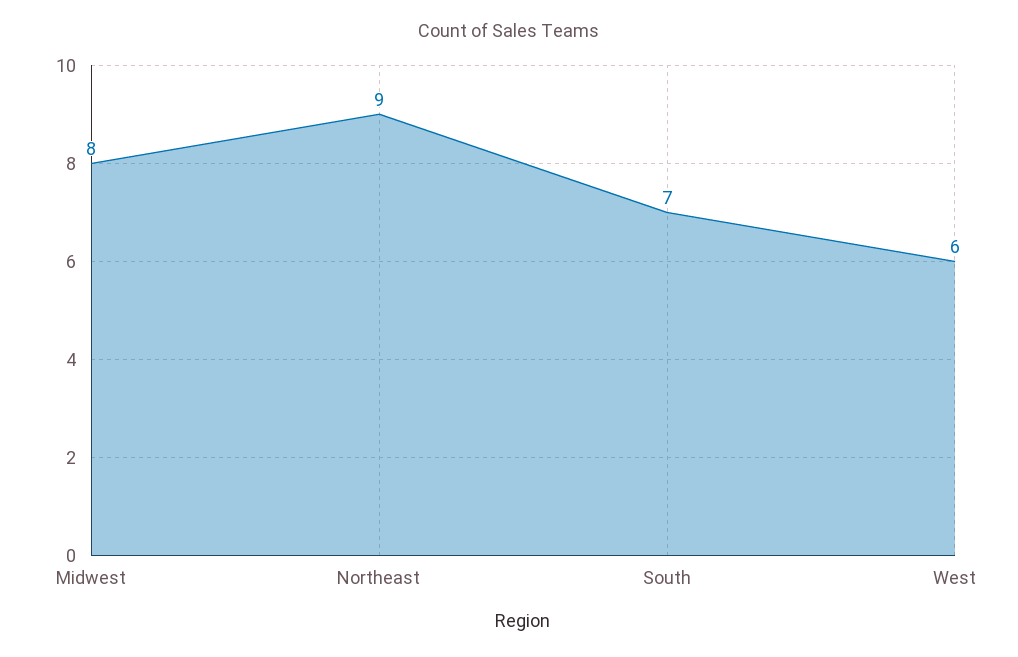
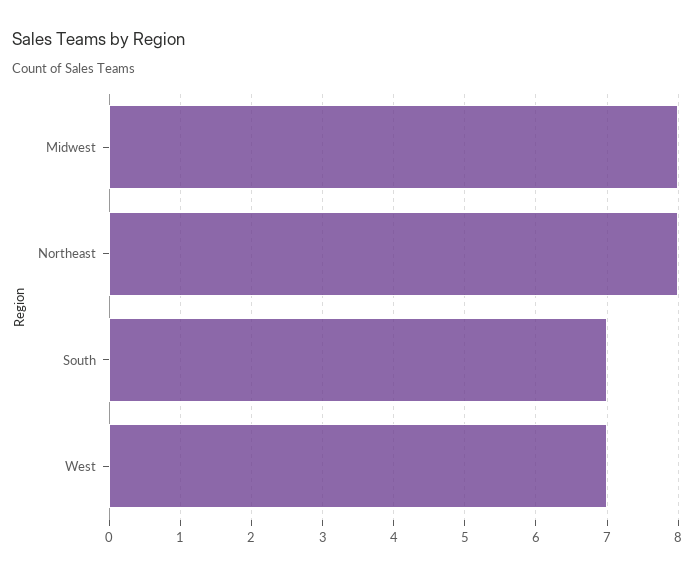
Northeast: 9 -> 8
West: 6 -> 7

